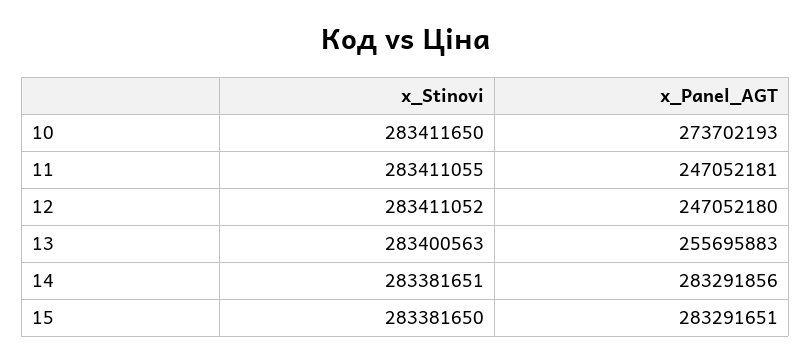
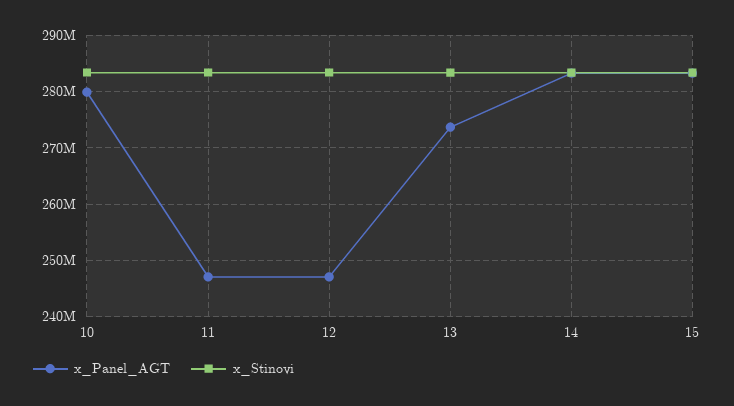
x_Panel_AGT, 10: 273702193 -> 280000000
x_Panel_AGT, 13: 255695883 -> 274000000

